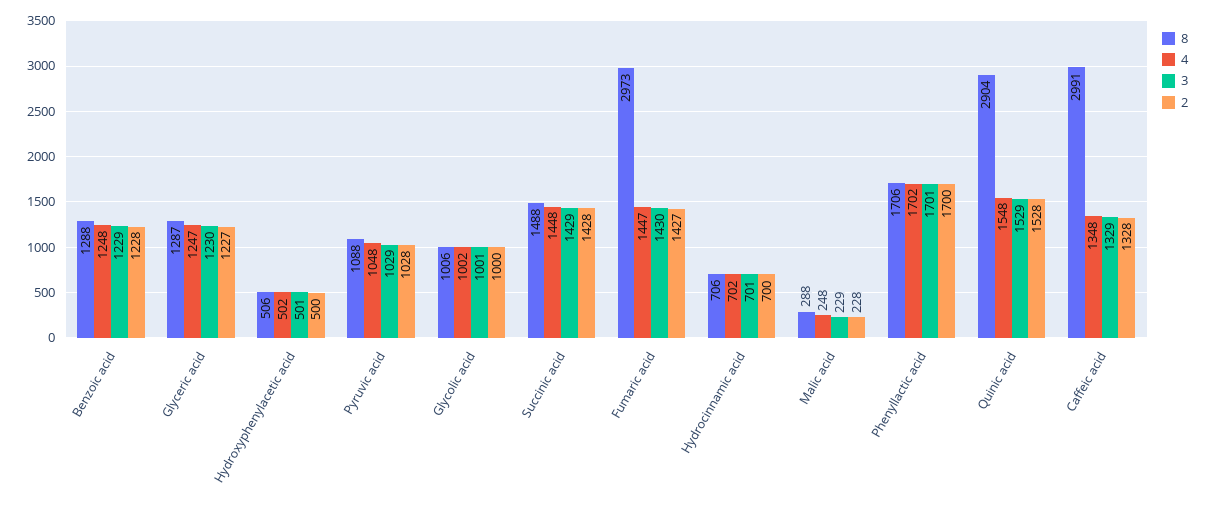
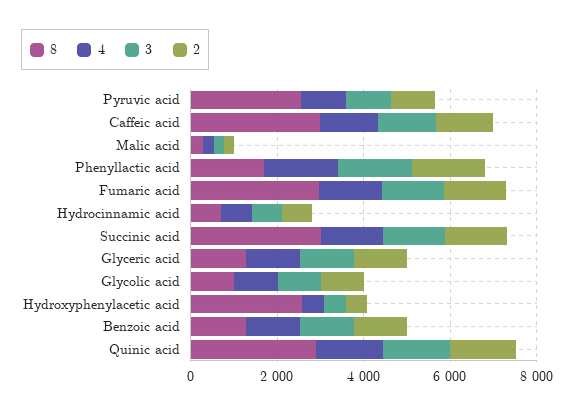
8, Hydroxyphenylacetic acid: 506 -> 2500
8, Pyruvic acid: 1088 -> 2500
8, Succinic acid: 1488 -> 3000

